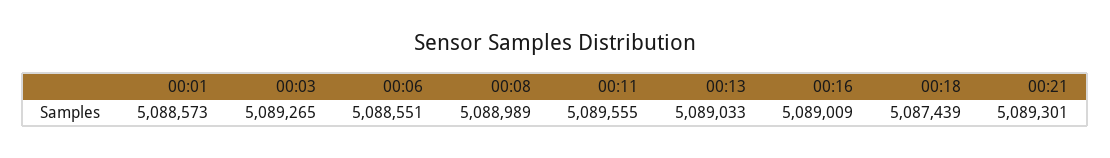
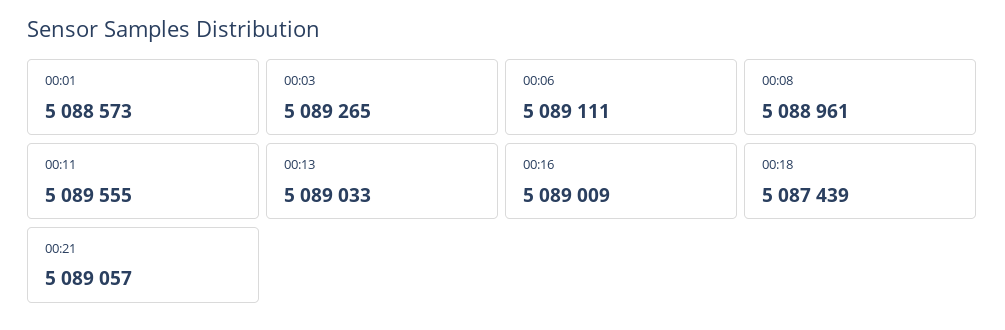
00:06: 5088551 -> 5089111
00:08: 5088989 -> 5088961
00:21: 5089301 -> 5089057

